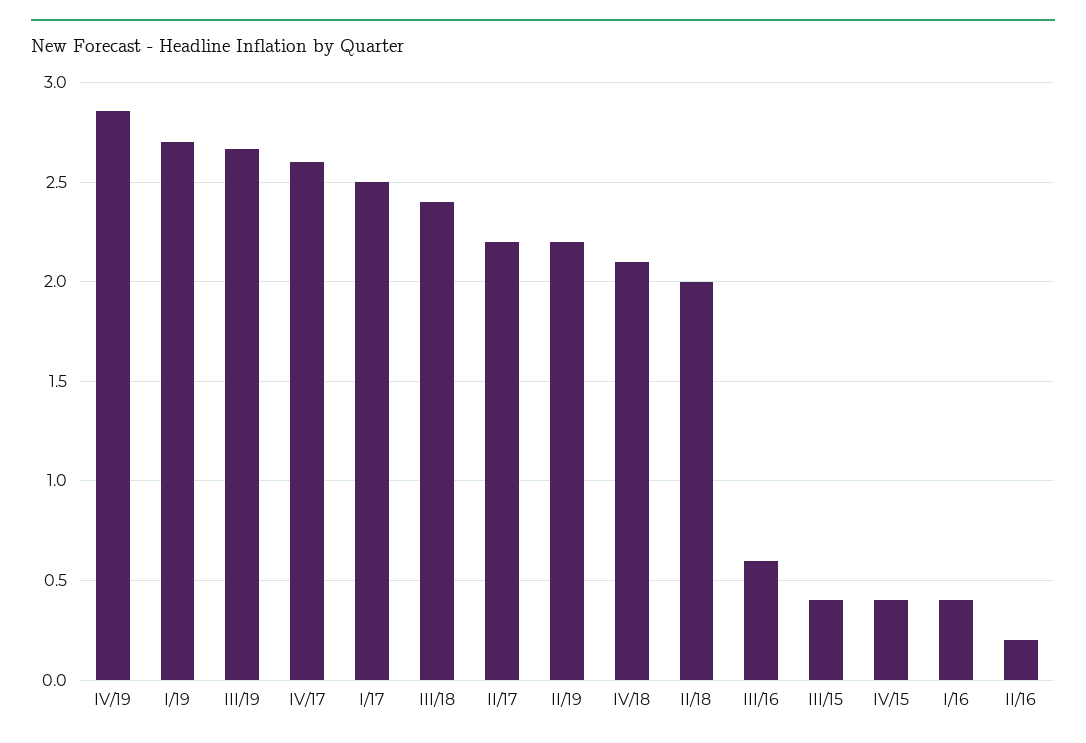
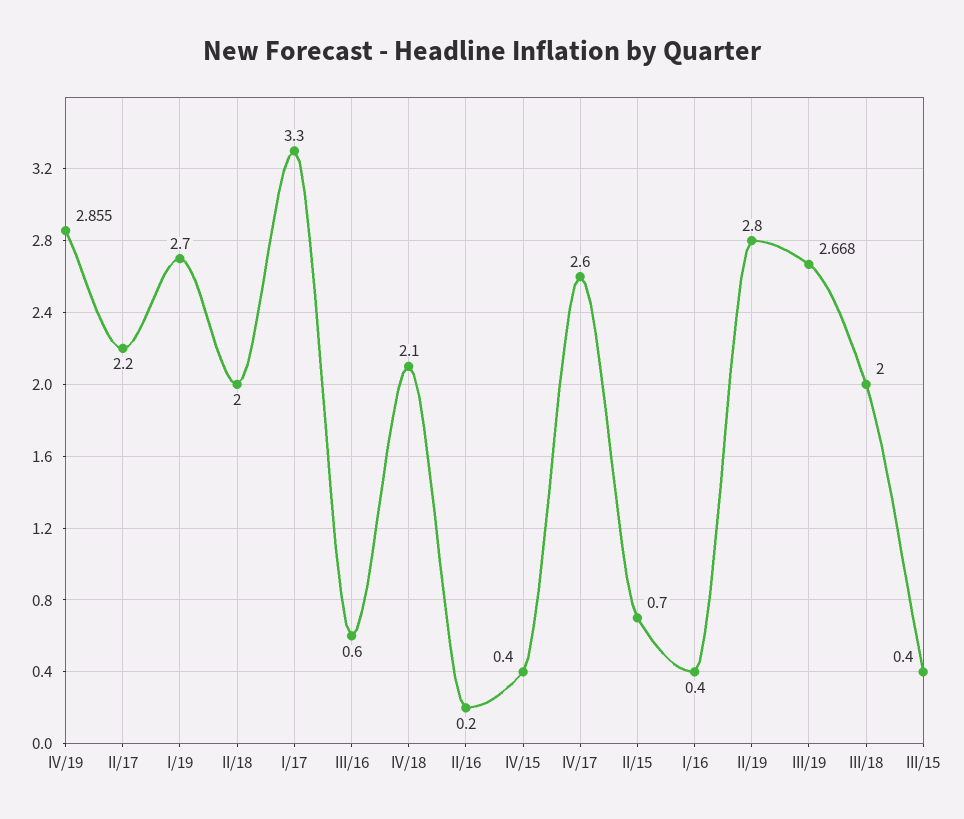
I/17: 2.5 -> 3.3
III/18: 2.4 -> 2
II/19: 2.2 -> 2.8
II/15: none -> 0.7

